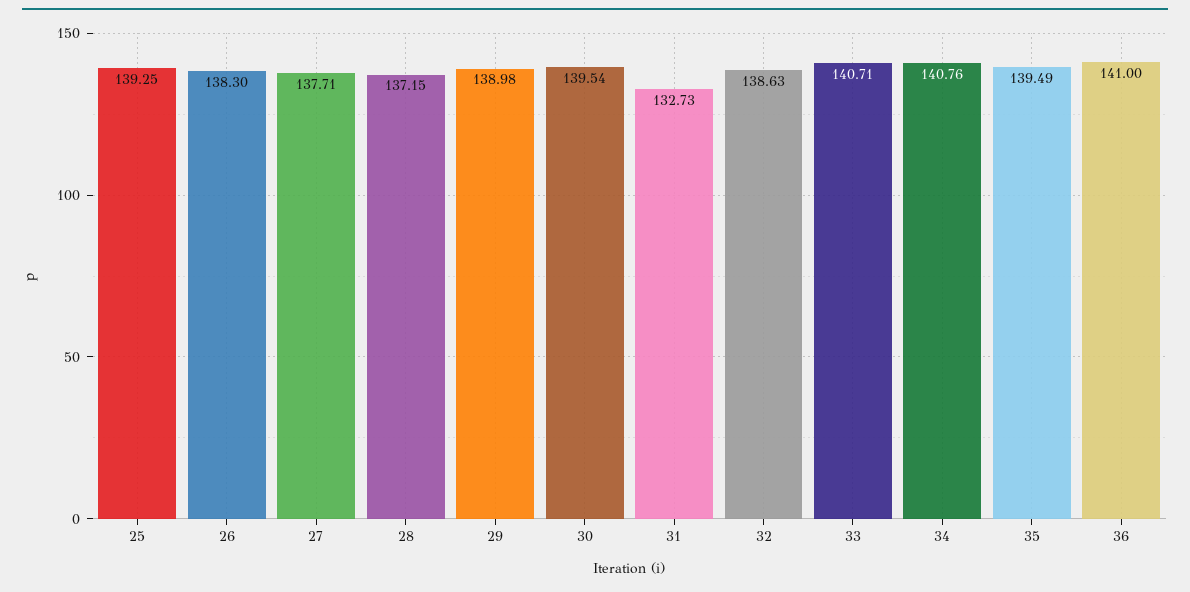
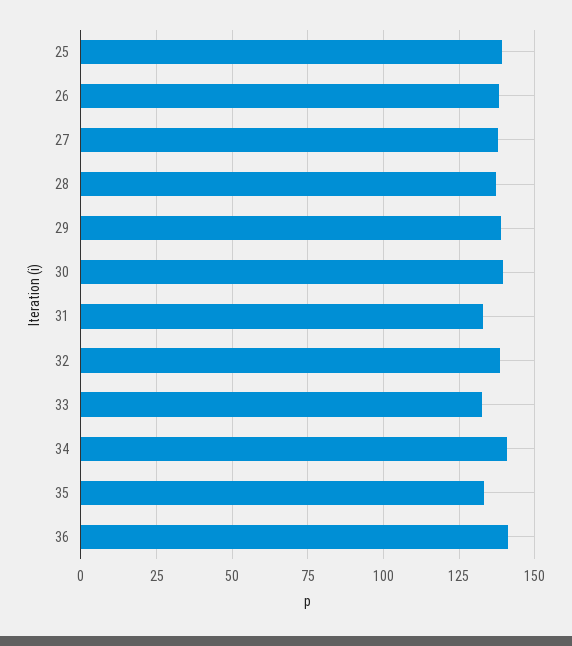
33: 140.71 -> 132.5
35: 139.49 -> 132.5

